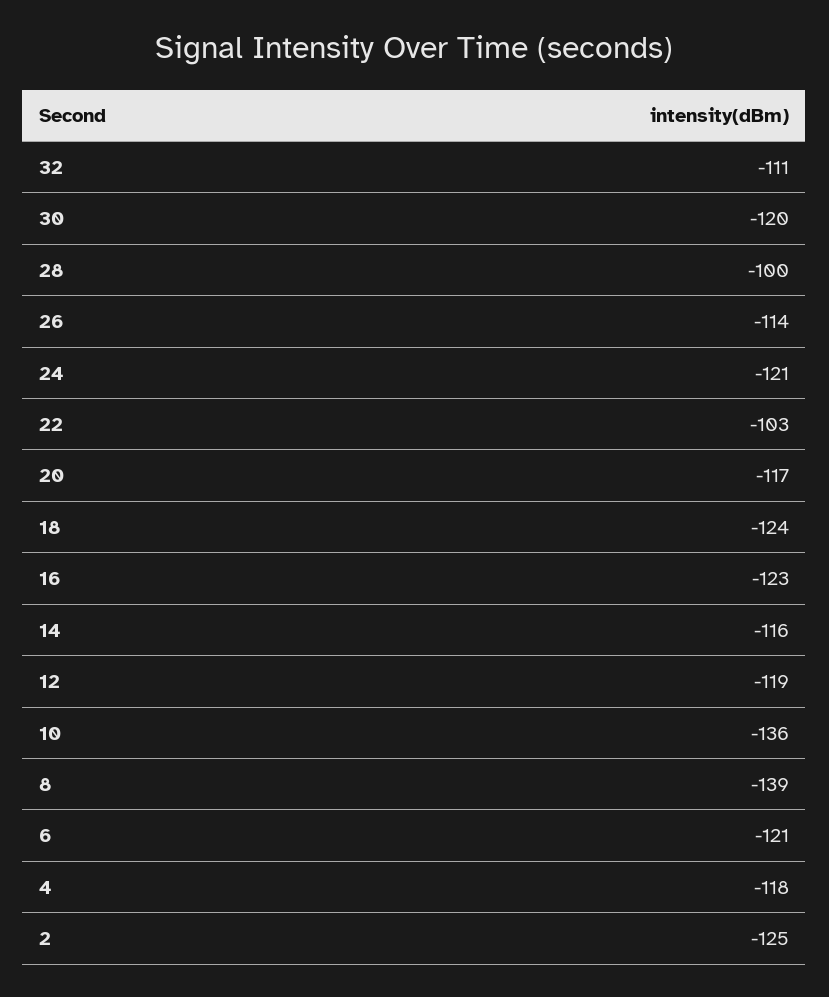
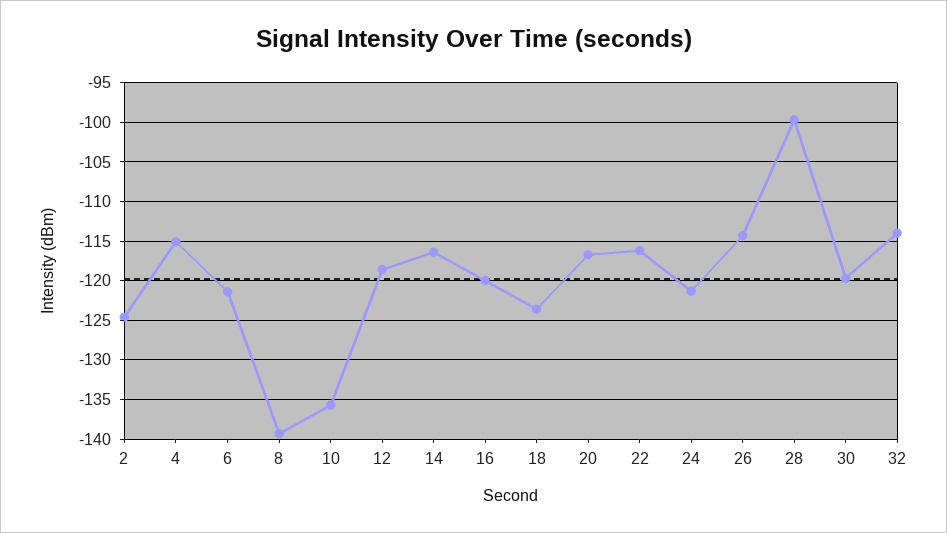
32: -111 -> -114
22: -103 -> -116
16: -123 -> -120
4: -118 -> -115

